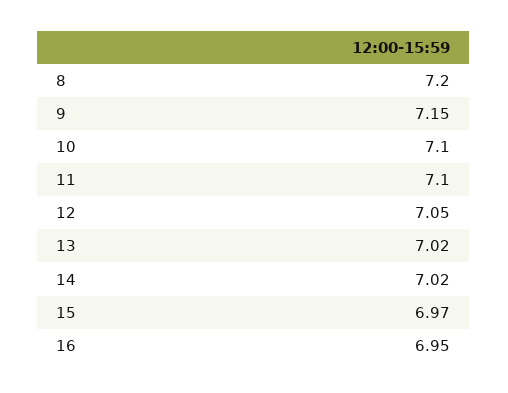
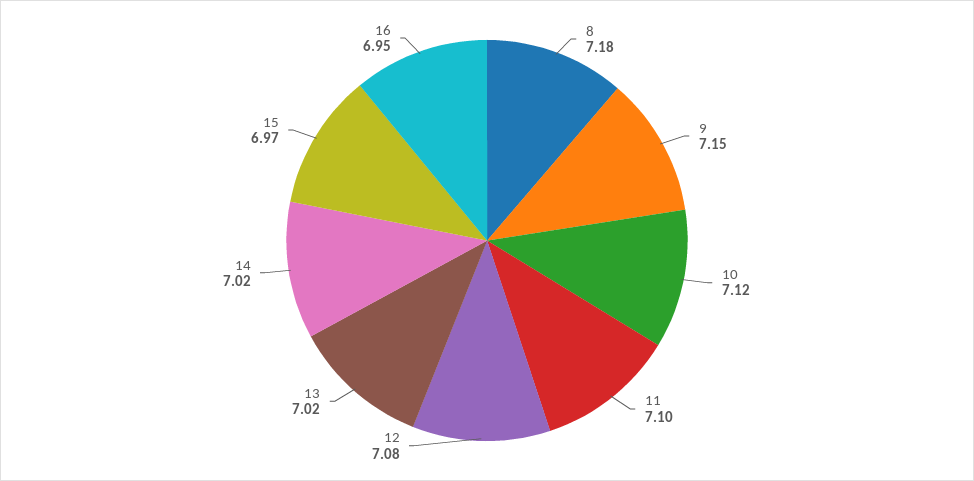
8: 7.2 -> 7.18
10: 7.1 -> 7.12
12: 7.05 -> 7.08

